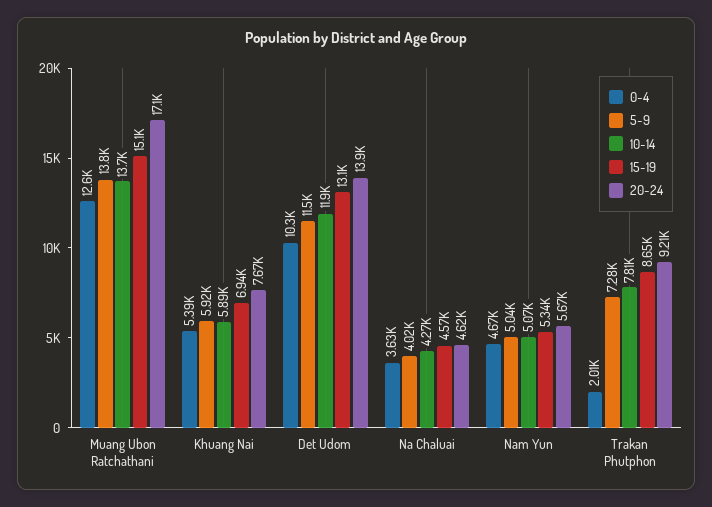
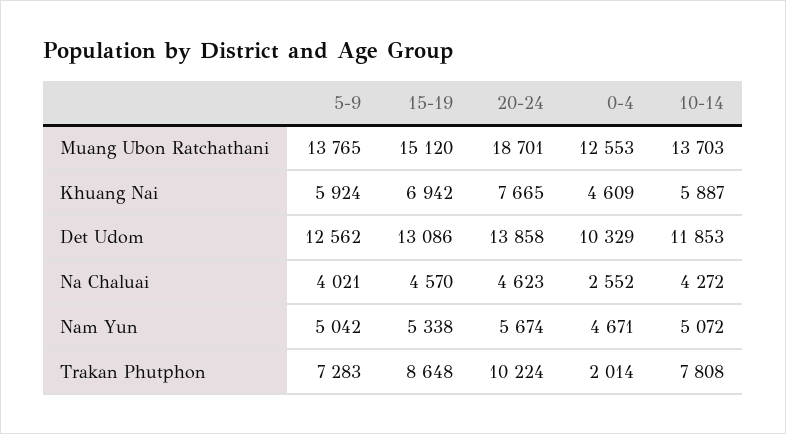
20-24, Muang Ubon Ratchathani: 17100 -> 18701
0-4, Khuang Nai: 5390 -> 4609
5-9, Det Udom: 11500 -> 12562
0-4, Na Chaluai: 3630 -> 2552
20-24, Trakan Phutphon: 9210 -> 10224

